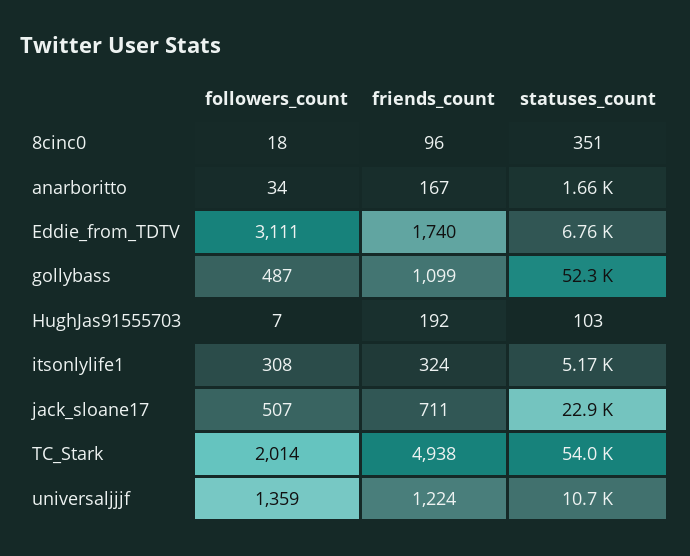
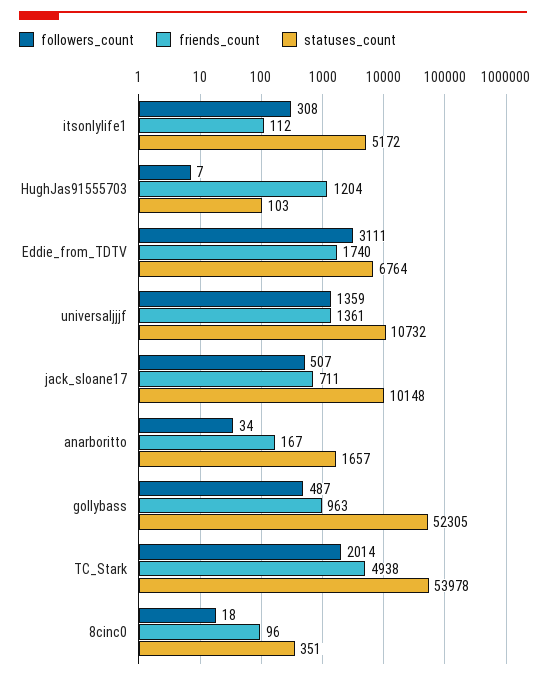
friends_count, gollybass: 1099 -> 963
friends_count, HughJas91555703: 192 -> 1204
friends_count, itsonlylife1: 324 -> 112
statuses_count, jack_sloane17: 22900 -> 10148
friends_count, universaljjjf: 1224 -> 1361

